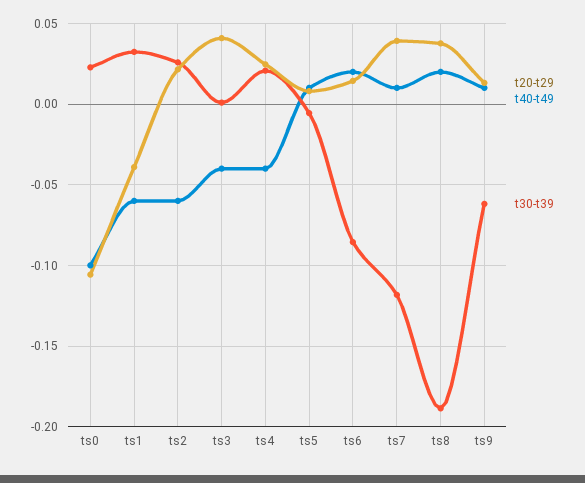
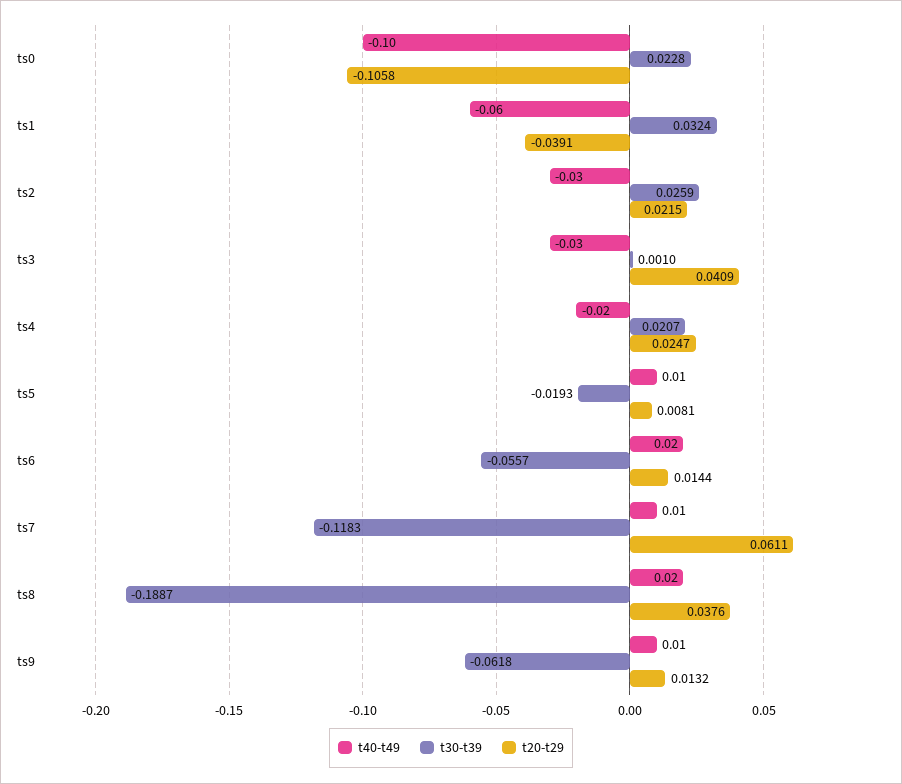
t40-t49, ts2: -0.06 -> -0.03
t40-t49, ts3: -0.04 -> -0.03
t40-t49, ts4: -0.04 -> -0.02
t30-t39, ts5: -0.005 -> -0.0193
t30-t39, ts6: -0.085 -> -0.0557
t20-t29, ts7: 0.04 -> 0.0611

